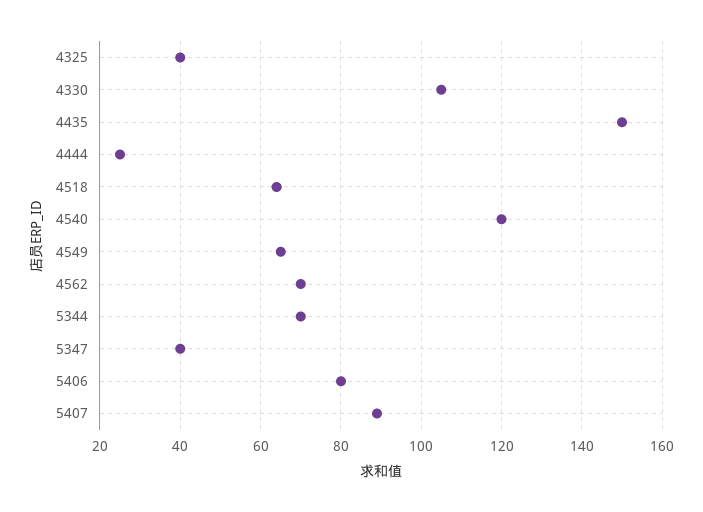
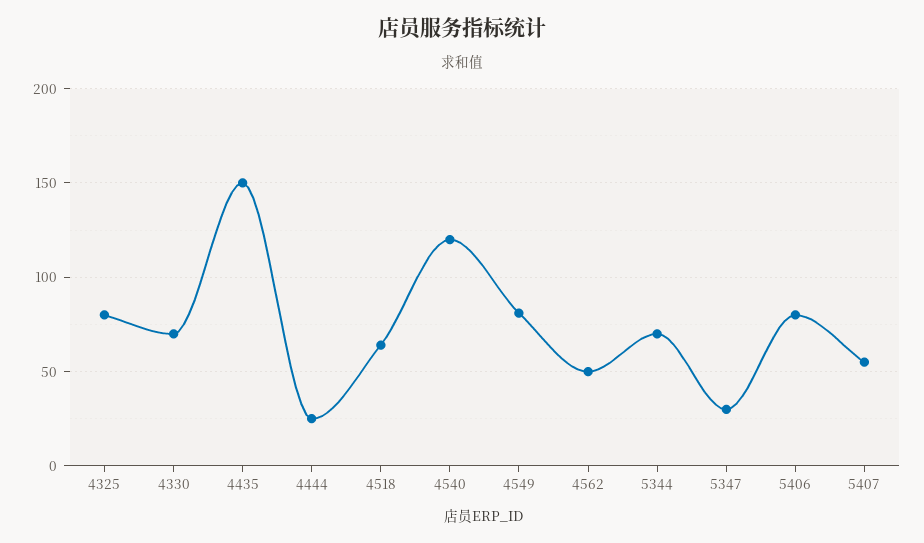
4325: 40 -> 80
4330: 105 -> 70
4549: 65 -> 80
4562: 70 -> 50
5347: 40 -> 30
5407: 90 -> 55

